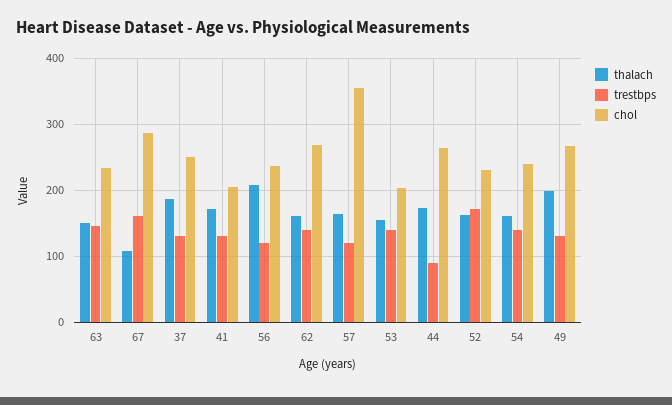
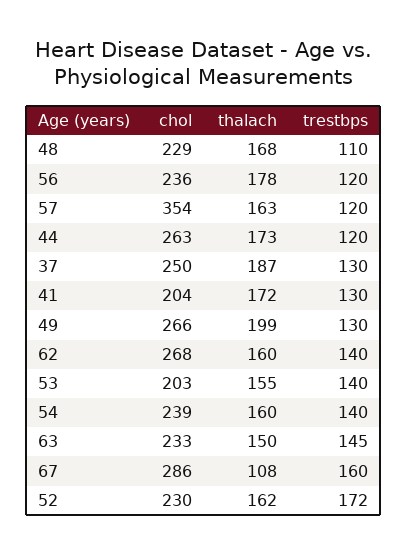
thalach, 56: 210 -> 178
trestbps, 44: 90 -> 120
chol, 48: none -> 229
thalach, 48: none -> 168
trestbps, 48: none -> 110

